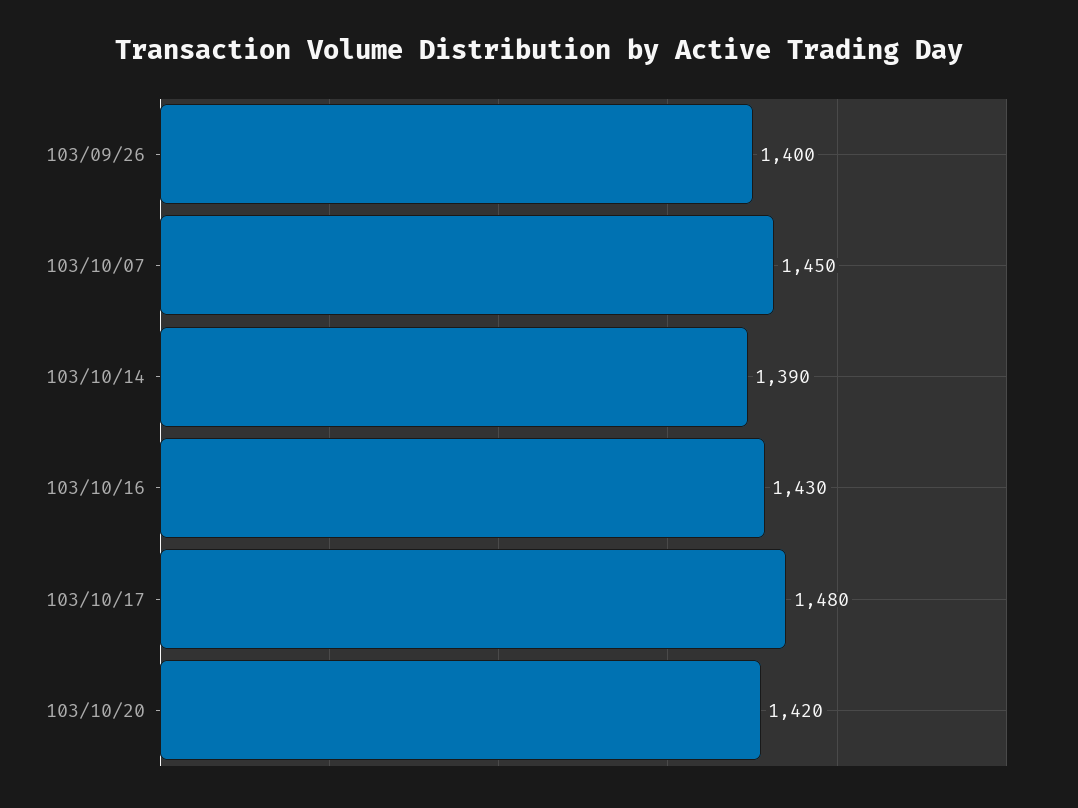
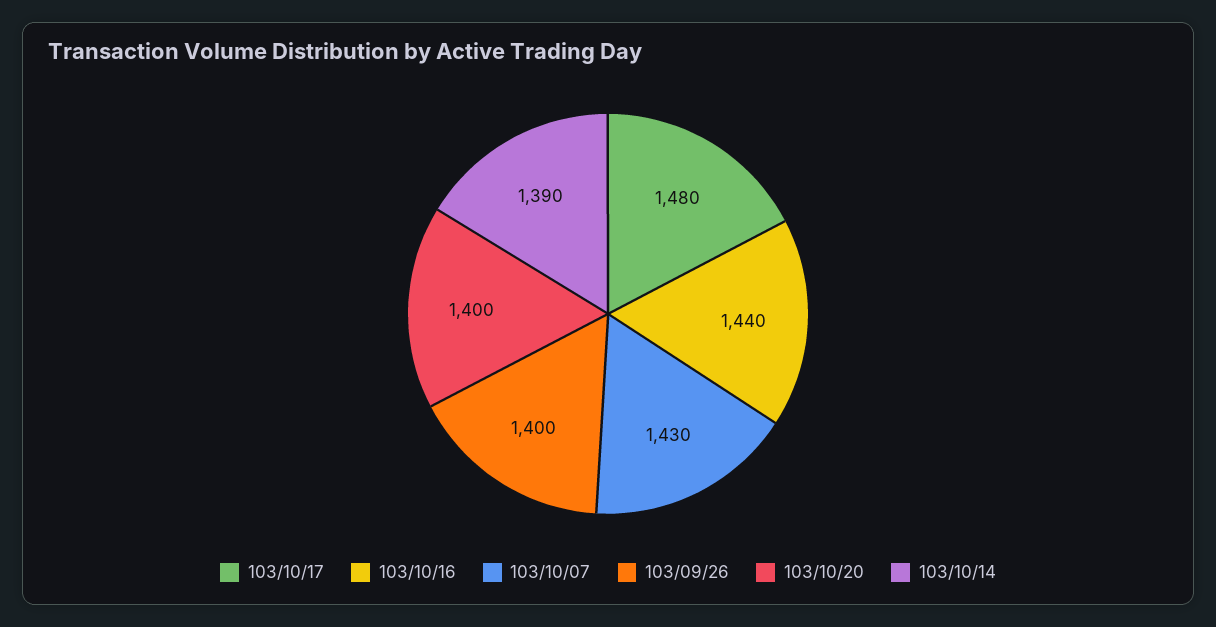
103/10/07: 1450 -> 1430
103/10/16: 1430 -> 1440
103/10/20: 1420 -> 1400

